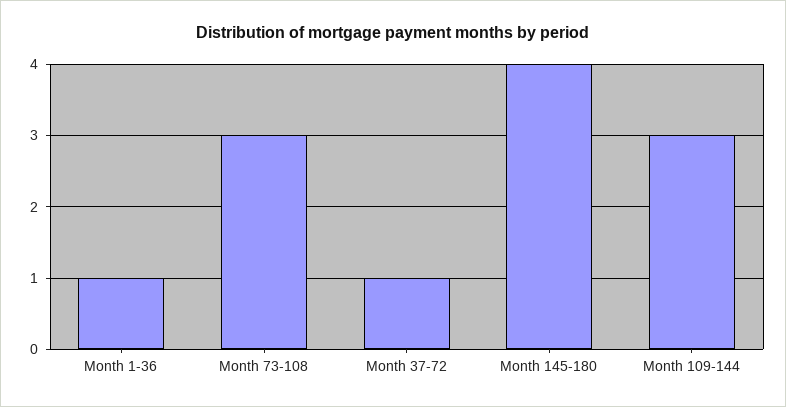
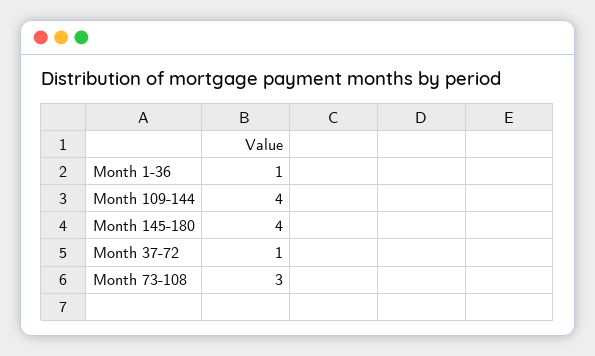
Month 109-144: 3 -> 4

